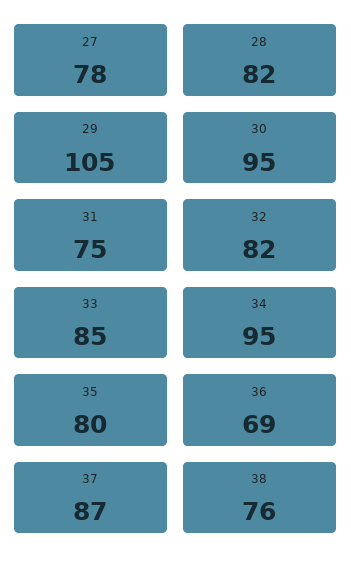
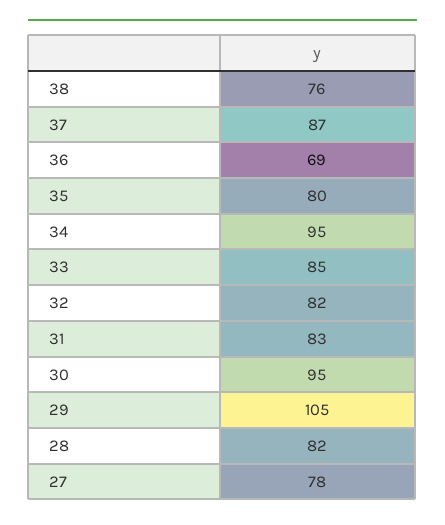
31: 75 -> 83

